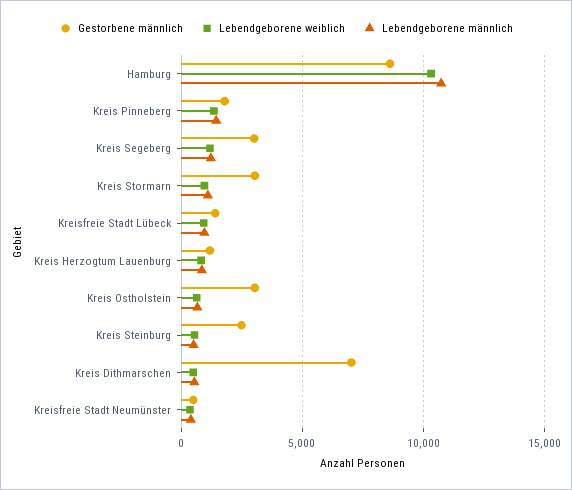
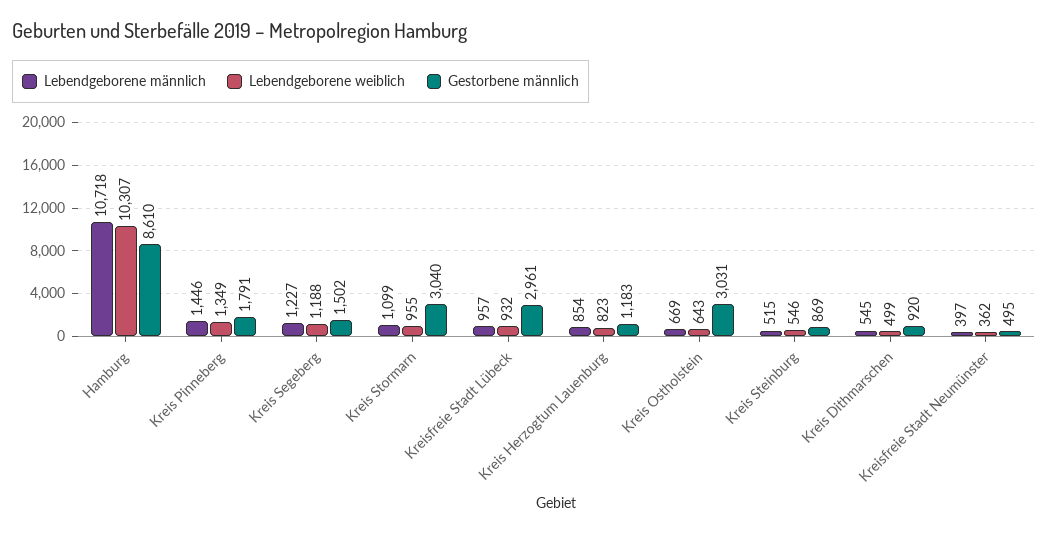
Gestorbene männlich, Kreis Segeberg: 3000 -> 1502
Gestorbene männlich, Kreisfreie Stadt Lübeck: 1500 -> 2961
Gestorbene männlich, Kreis Steinburg: 2500 -> 869
Gestorbene männlich, Kreis Dithmarschen: 7000 -> 920

